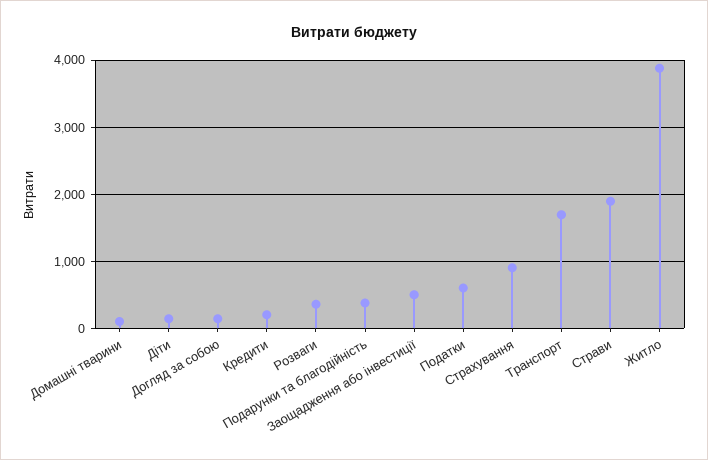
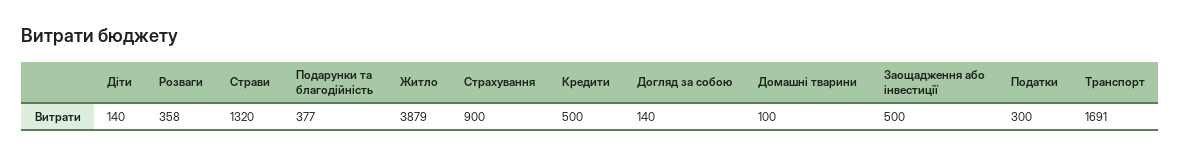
Кредити: 200 -> 500
Податки: 600 -> 300
Страви: 1900 -> 1320

